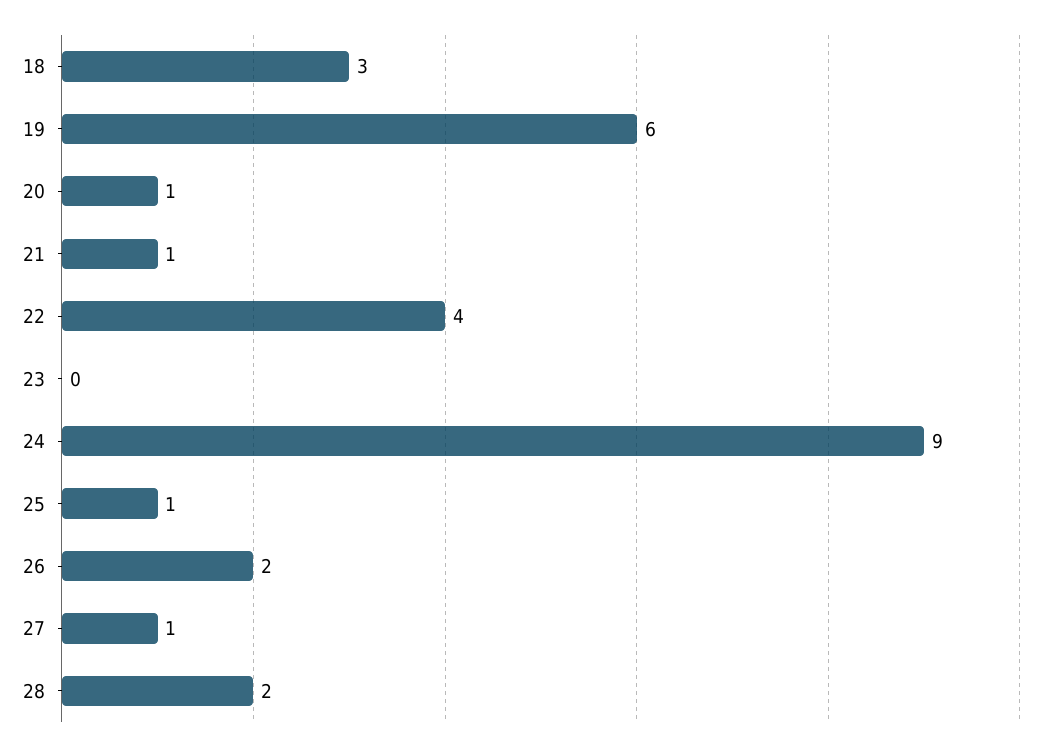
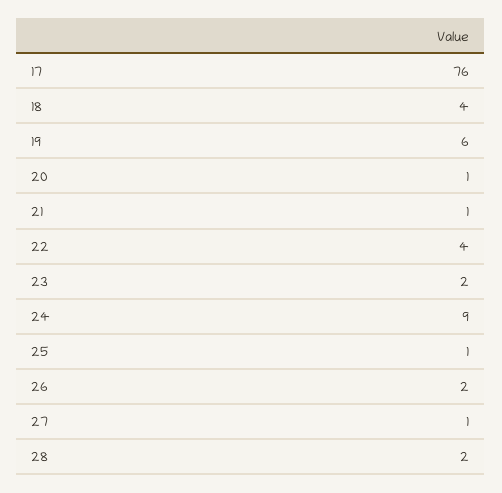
18: 3 -> 4
23: 0 -> 2
17: none -> 76

